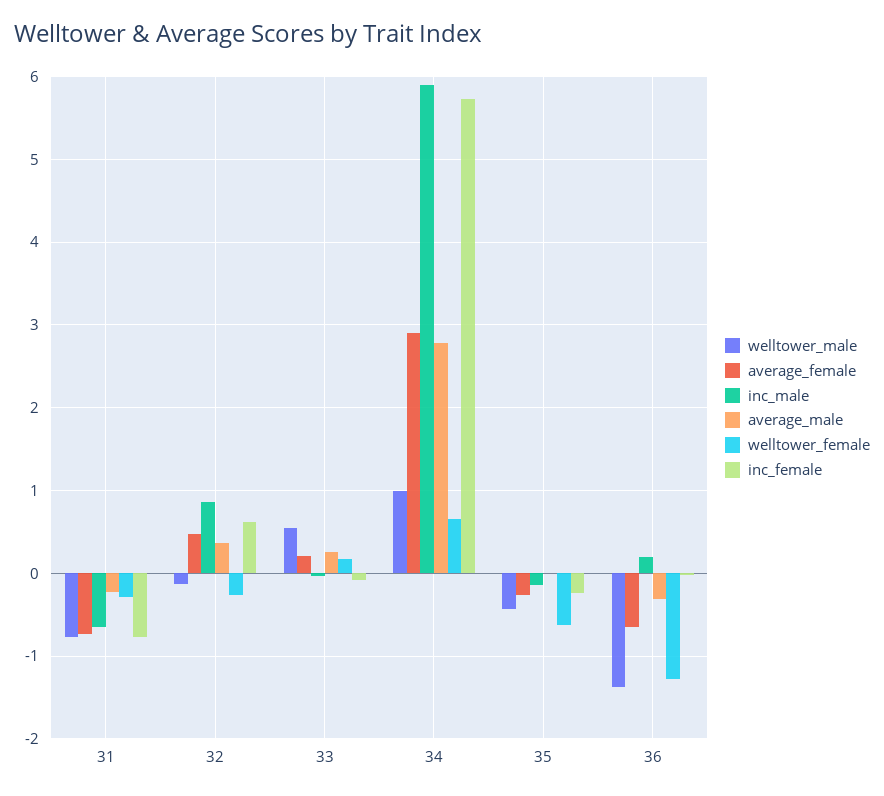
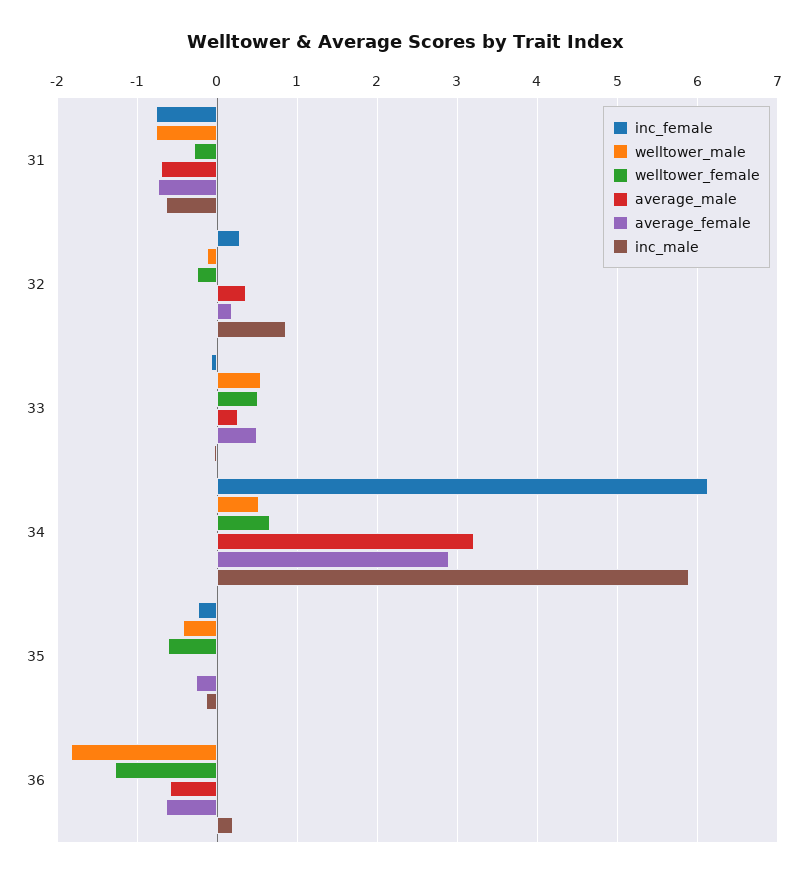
average_male, 31: -0.2 -> -0.7
average_female, 32: 0.5 -> 0.2
inc_female, 32: 0.6 -> 0.3
average_female, 33: 0.2 -> 0.5
welltower_female, 33: 0.2 -> 0.5
welltower_male, 34: 1 -> 0.5
average_male, 34: 2.8 -> 3.2
inc_female, 34: 5.7 -> 6.1
welltower_male, 36: -1.4 -> -1.8
average_male, 36: -0.3 -> -0.6

